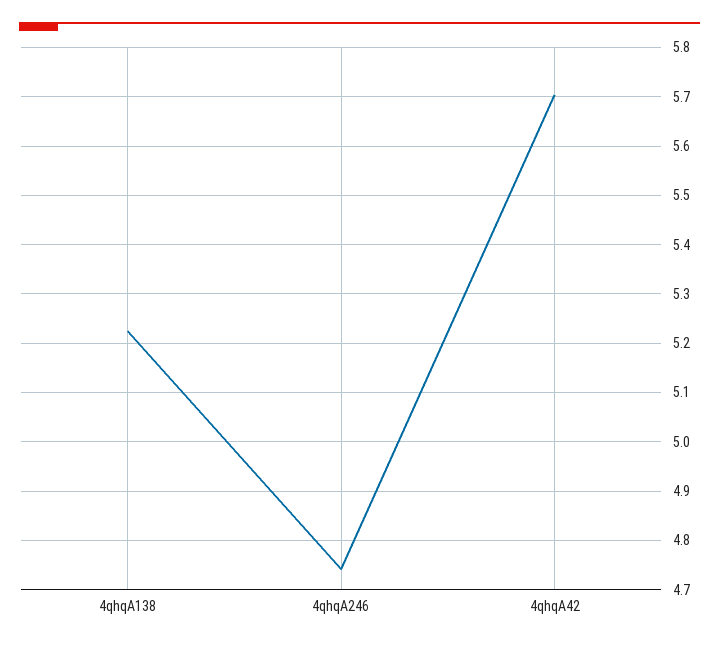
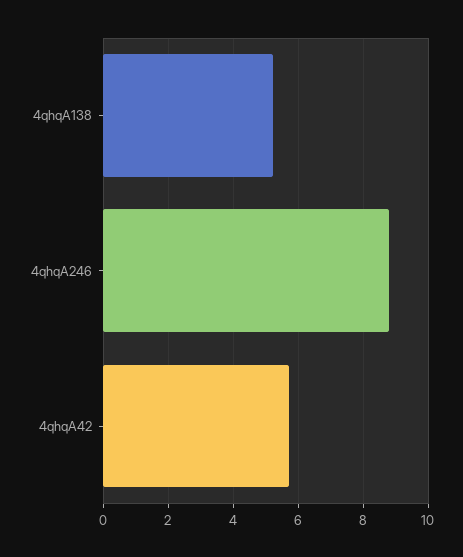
4qhqA246: 4.74 -> 8.8

